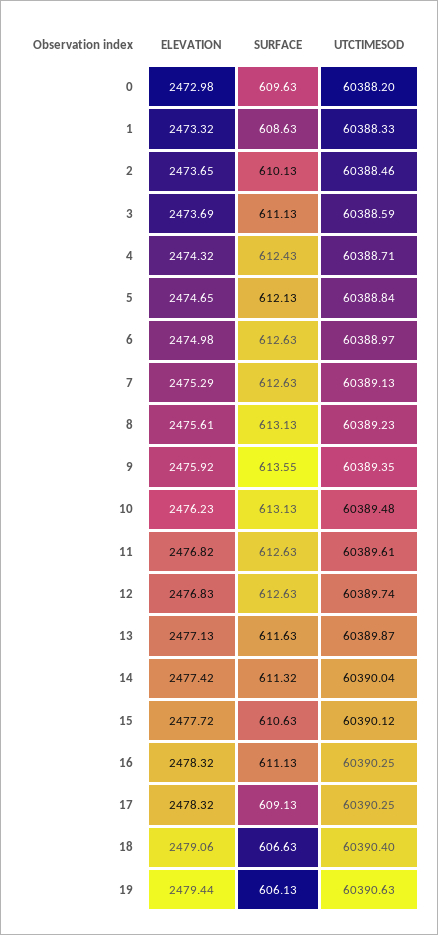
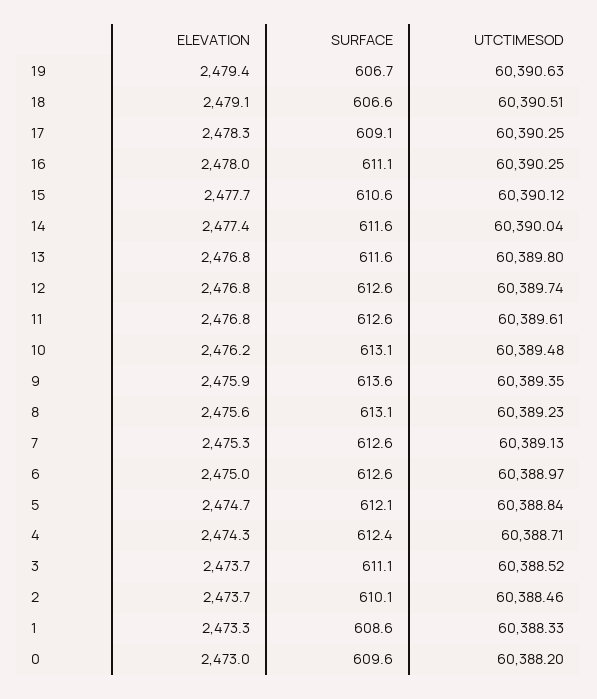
UTCTIMESOD, 3: 60388.59 -> 60388.52
ELEVATION, 13: 2477.13 -> 2476.8
UTCTIMESOD, 13: 60389.87 -> 60389.8
SURFACE, 14: 611.32 -> 611.6
ELEVATION, 16: 2478.32 -> 2478
UTCTIMESOD, 18: 60390.4 -> 60390.51
SURFACE, 19: 606.13 -> 606.7

